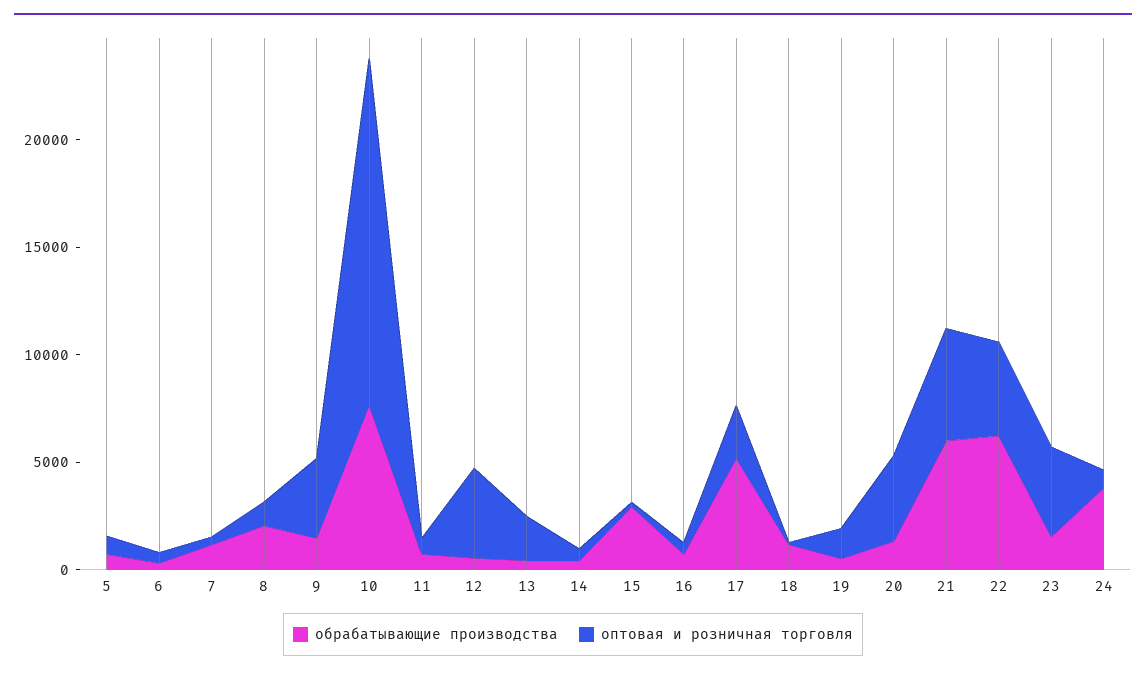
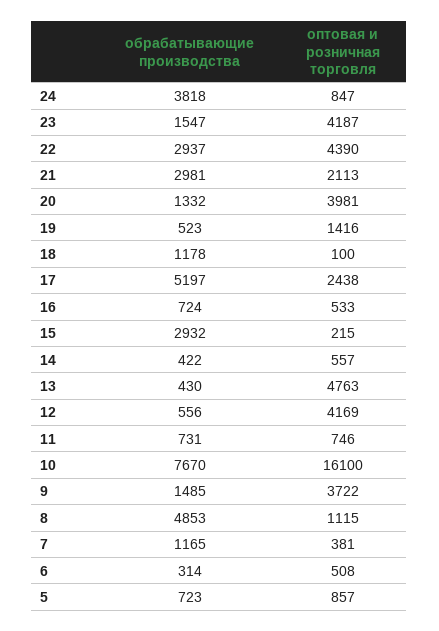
обрабатывающие производства, 8: 2000 -> 4853
оптовая и розничная торговля, 13: 2000 -> 4763
обрабатывающие производства, 21: 6000 -> 2981
оптовая и розничная торговля, 21: 5000 -> 2113
обрабатывающие производства, 22: 6000 -> 2937

